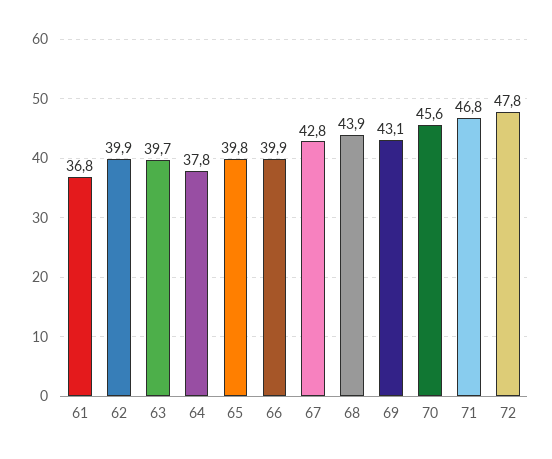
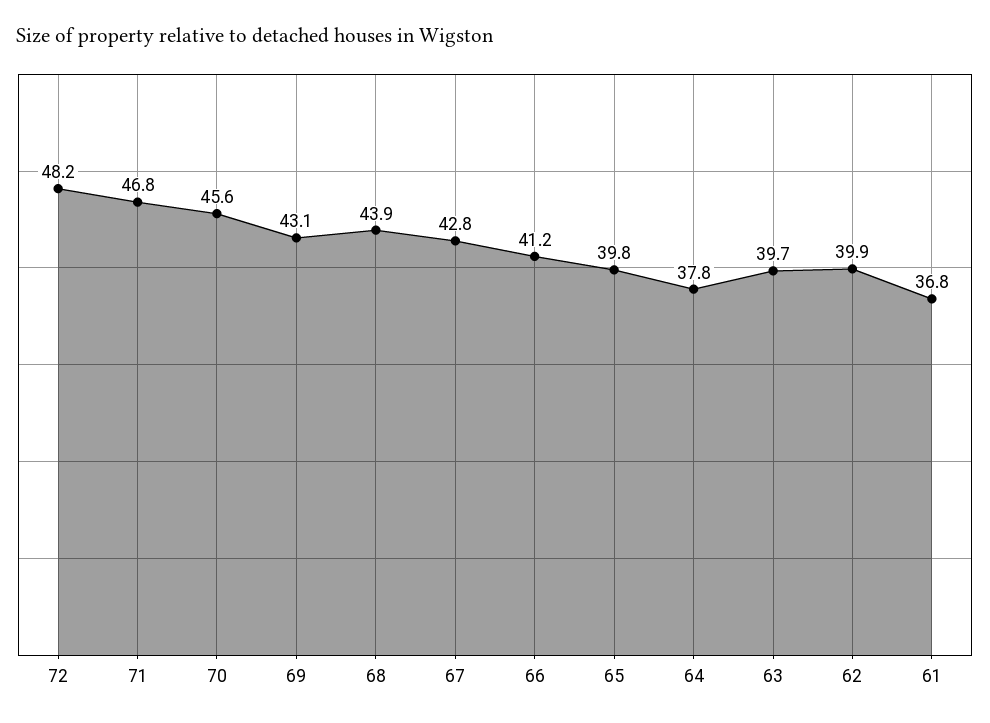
66: 39.9 -> 41.2
72: 47.8 -> 48.2

